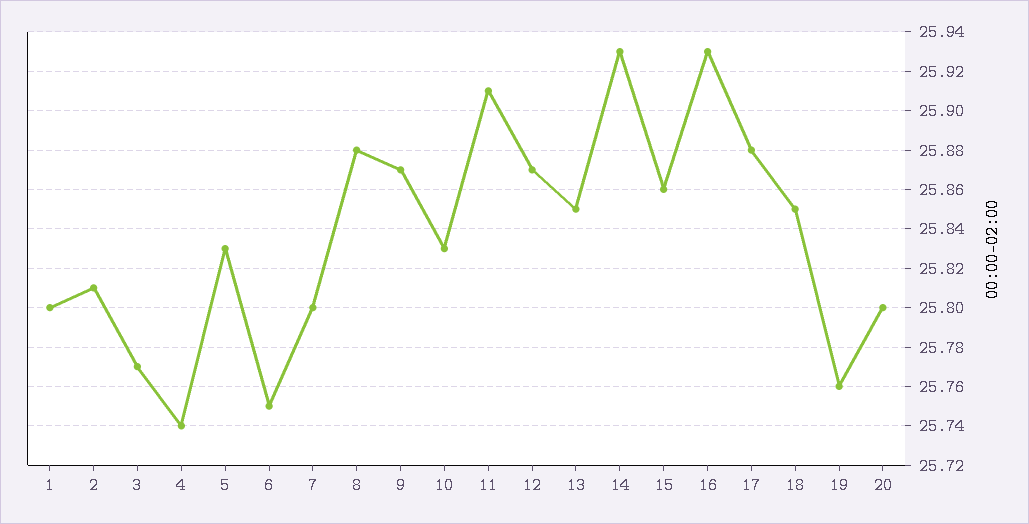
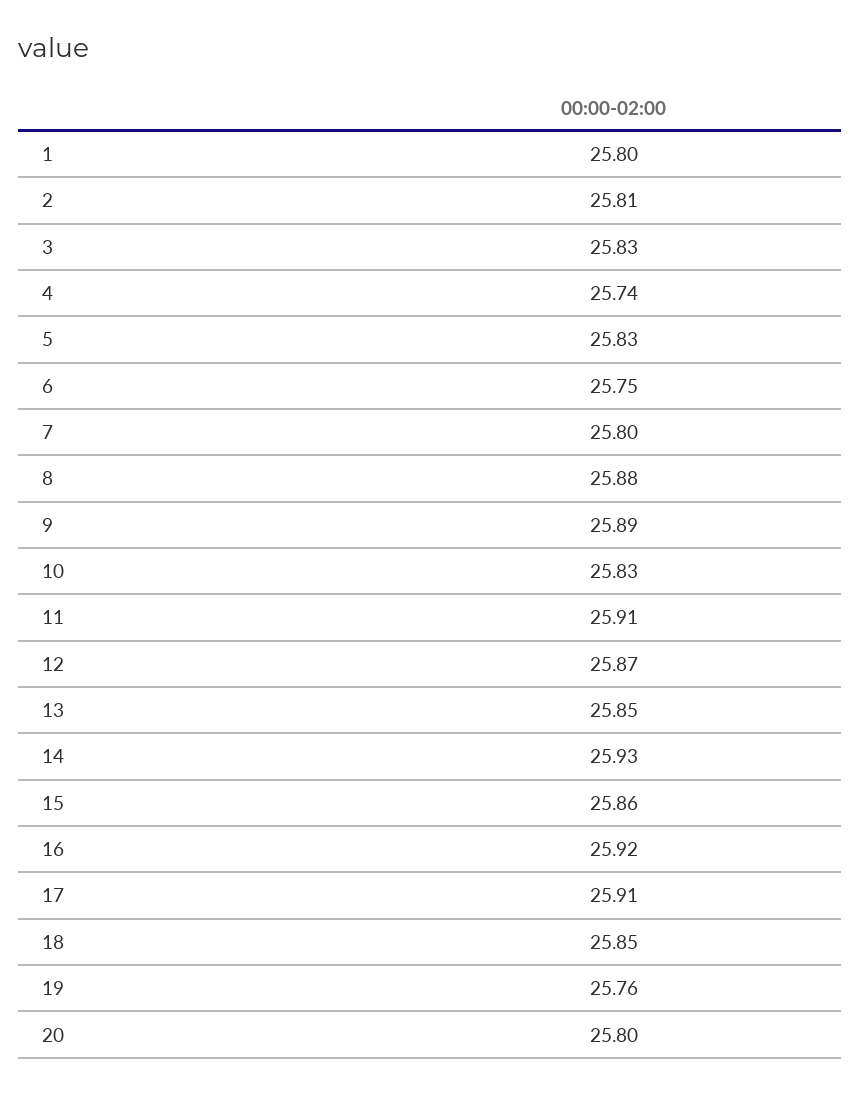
3: 25.77 -> 25.83
9: 25.87 -> 25.89
16: 25.93 -> 25.92
17: 25.88 -> 25.91

